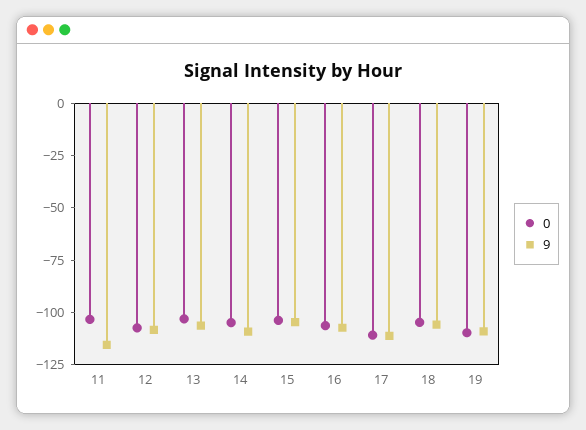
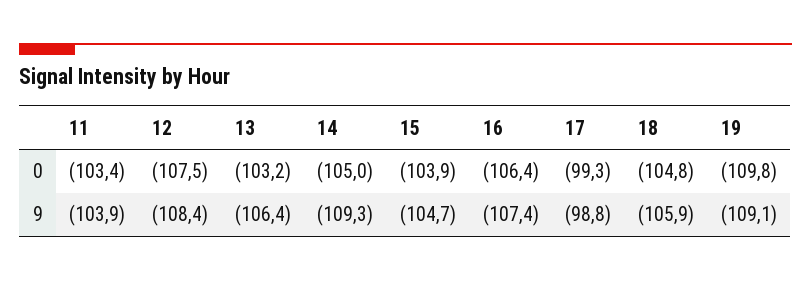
9, 11: -115 -> -103.9
0, 17: -110 -> -99.3
9, 17: -110 -> -98.8

